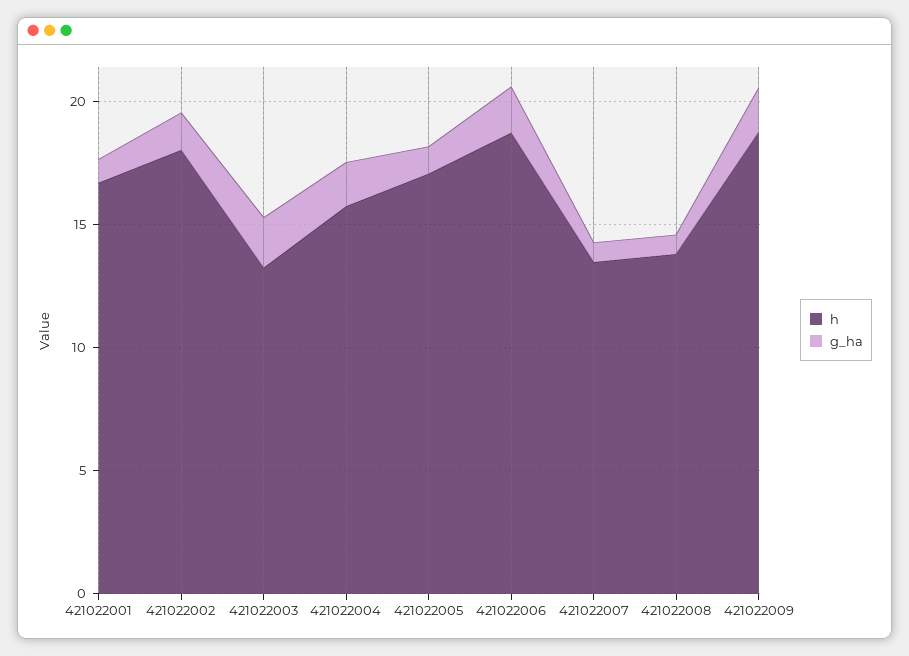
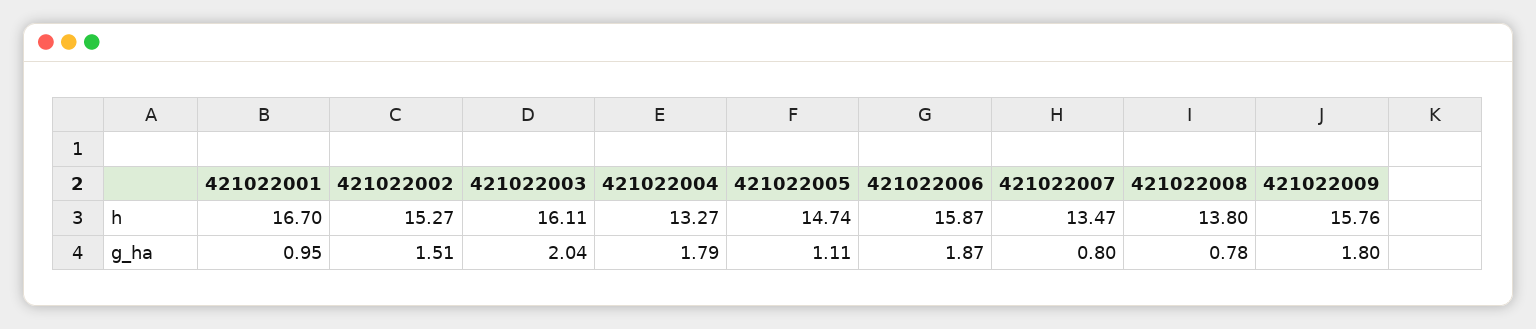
h, 421022002: 18 -> 15.27
h, 421022003: 13 -> 16.11
h, 421022004: 16 -> 13.27
h, 421022005: 17 -> 14.74
h, 421022006: 19 -> 15.87
h, 421022009: 19 -> 15.76

